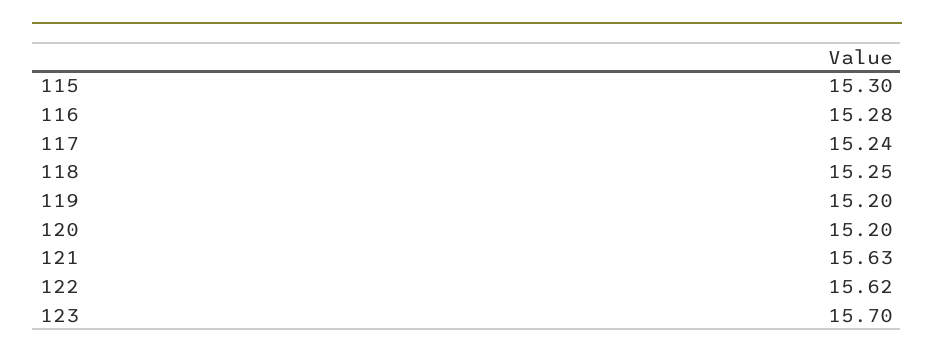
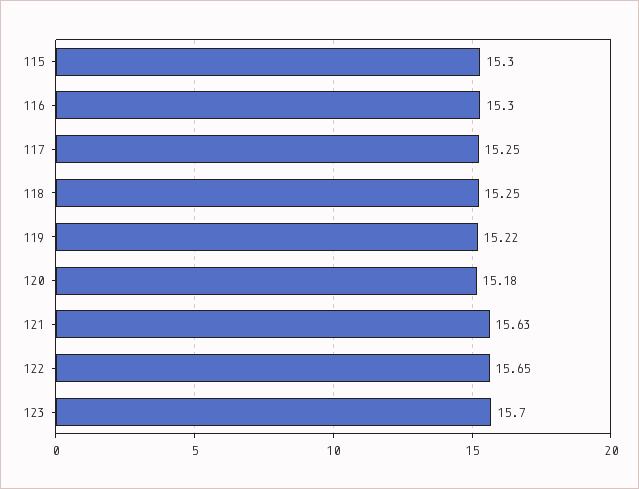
116: 15.28 -> 15.3
117: 15.24 -> 15.25
119: 15.2 -> 15.22
120: 15.2 -> 15.18
122: 15.62 -> 15.65

